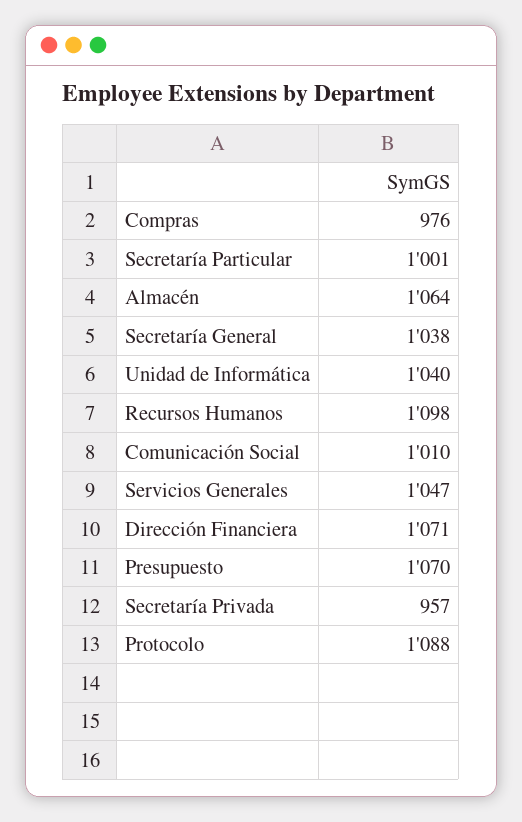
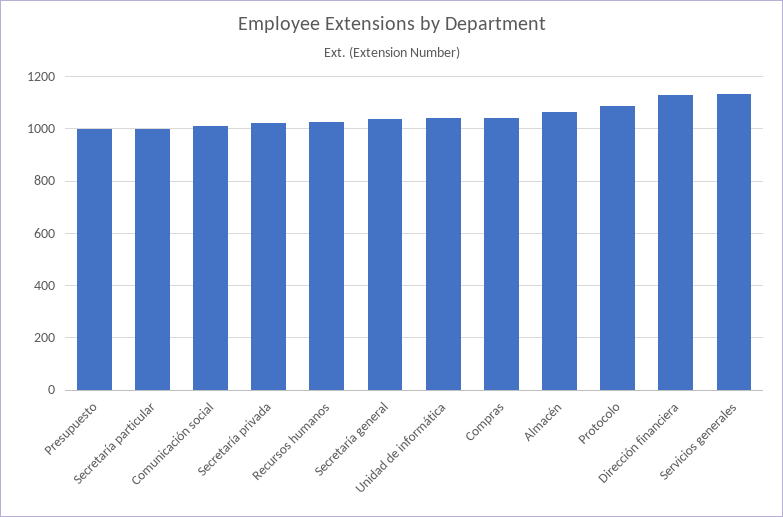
Compras: 976 -> 1050
Recursos Humanos: 1098 -> 1025
Servicios Generales: 1047 -> 1125
Dirección Financiera: 1071 -> 1125
Presupuesto: 1070 -> 1000
Secretaría Privada: 957 -> 1025

